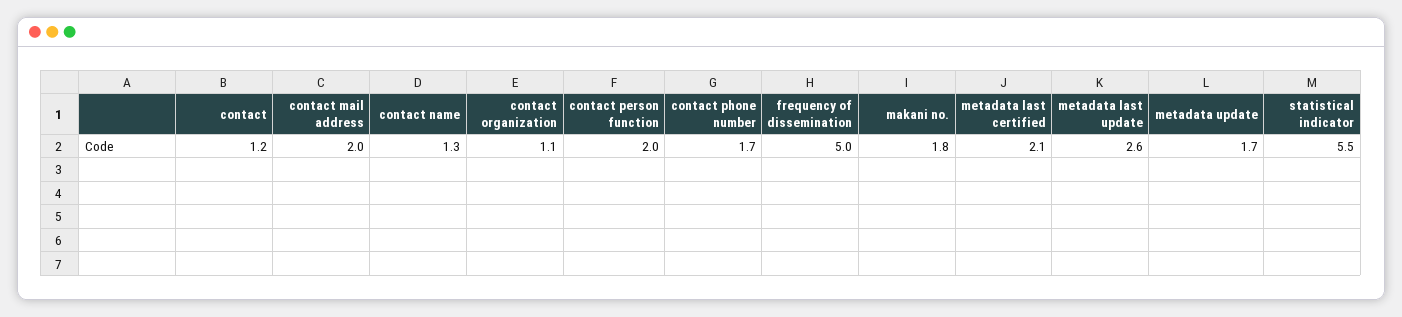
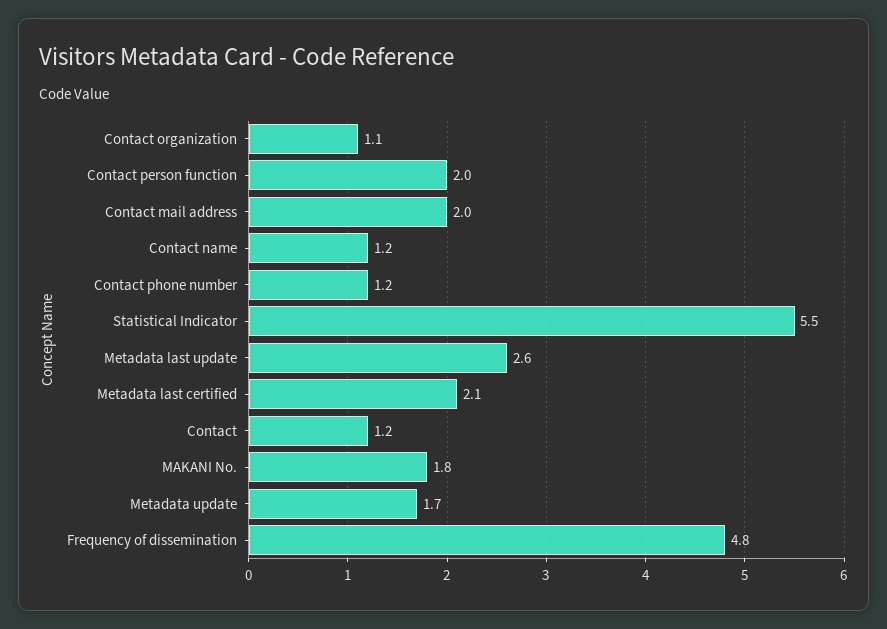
contact name: 1.3 -> 1.2
contact phone number: 1.7 -> 1.2
frequency of dissemination: 5 -> 4.8

